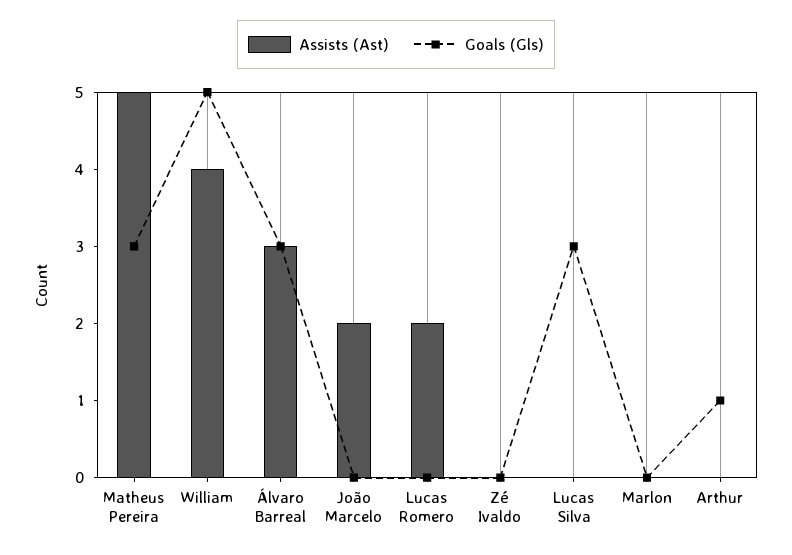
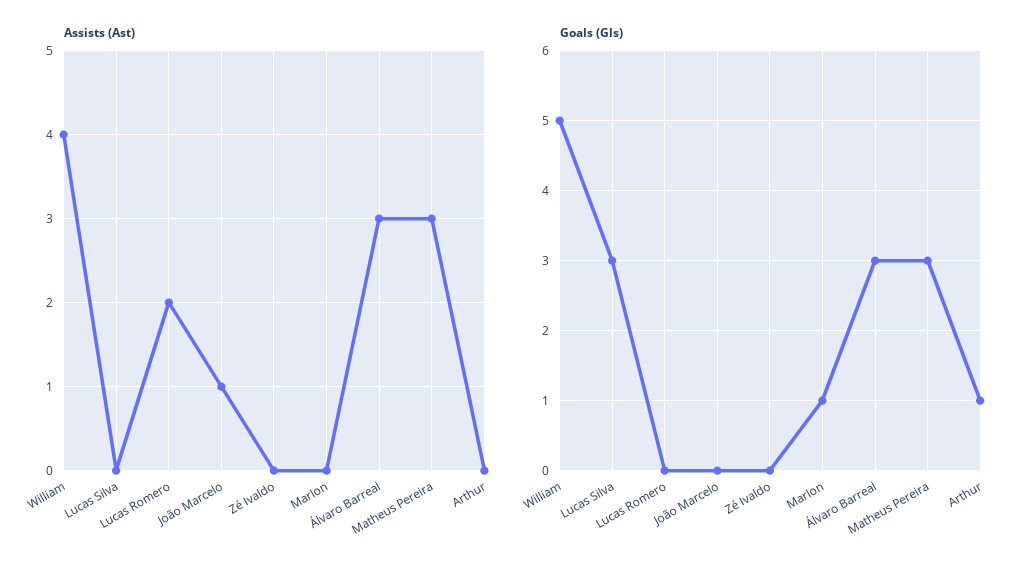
Assists (Ast), Matheus Pereira: 5 -> 3
Assists (Ast), João Marcelo: 2 -> 1
Goals (Gls), Marlon: 0 -> 1

